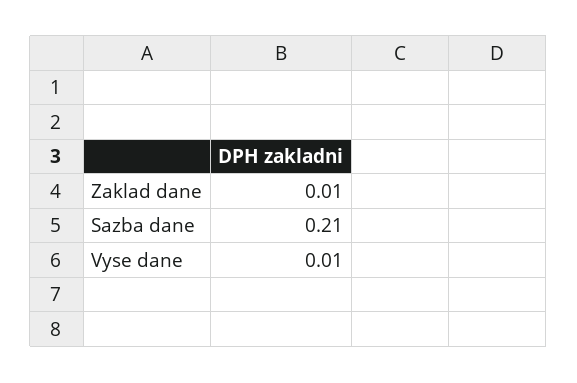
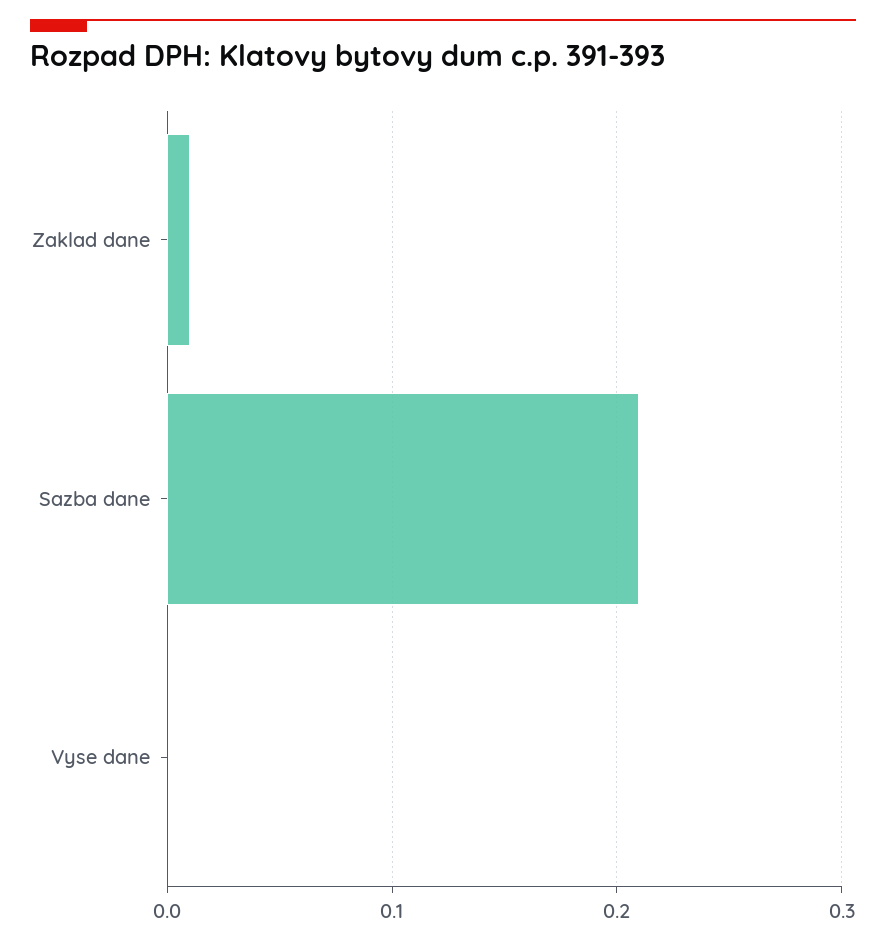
Vyse dane: 0.01 -> 0

